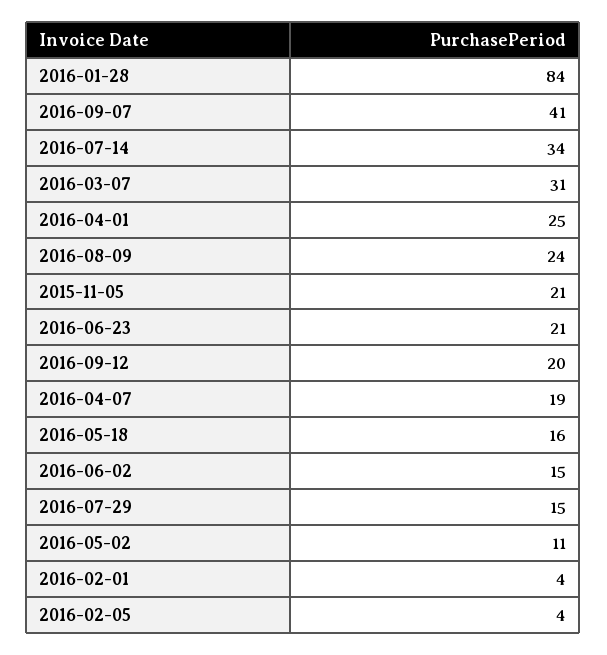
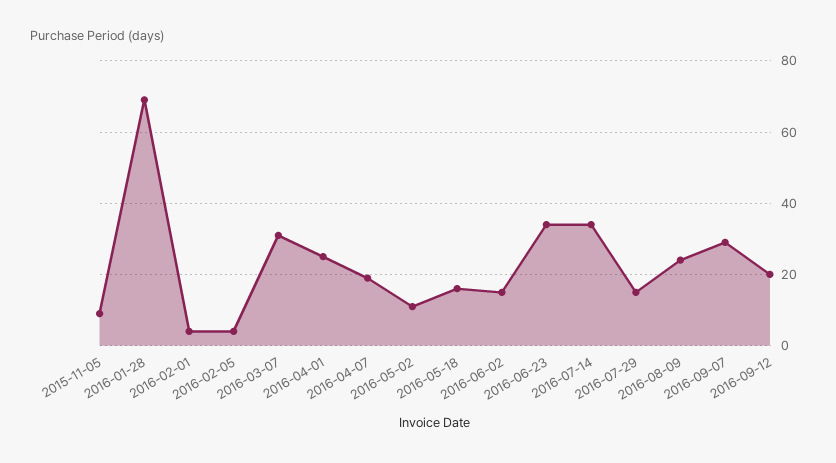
2016-01-28: 84 -> 70
2016-09-07: 41 -> 30
2015-11-05: 21 -> 10
2016-06-23: 21 -> 35

